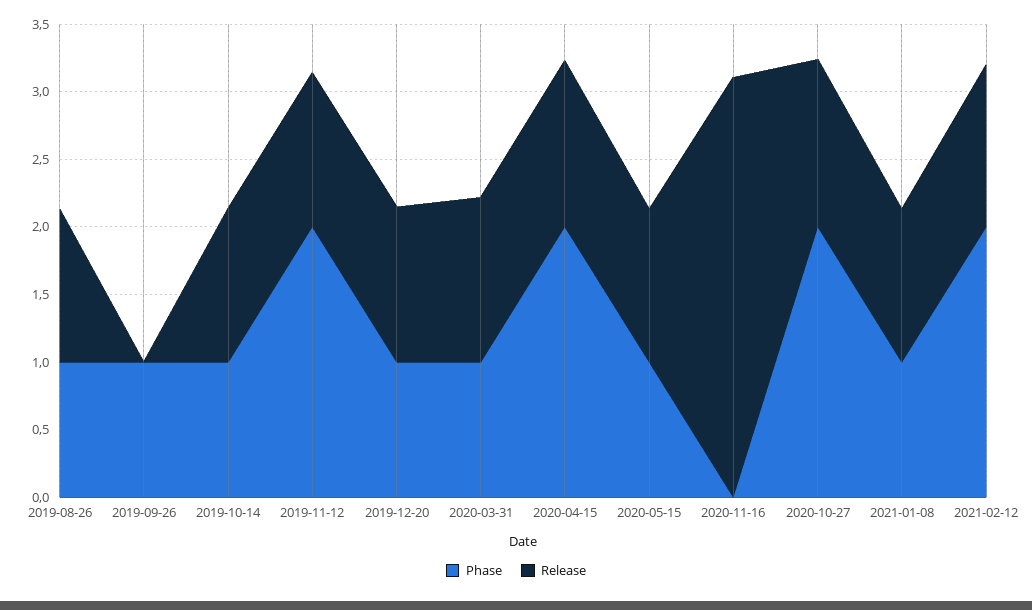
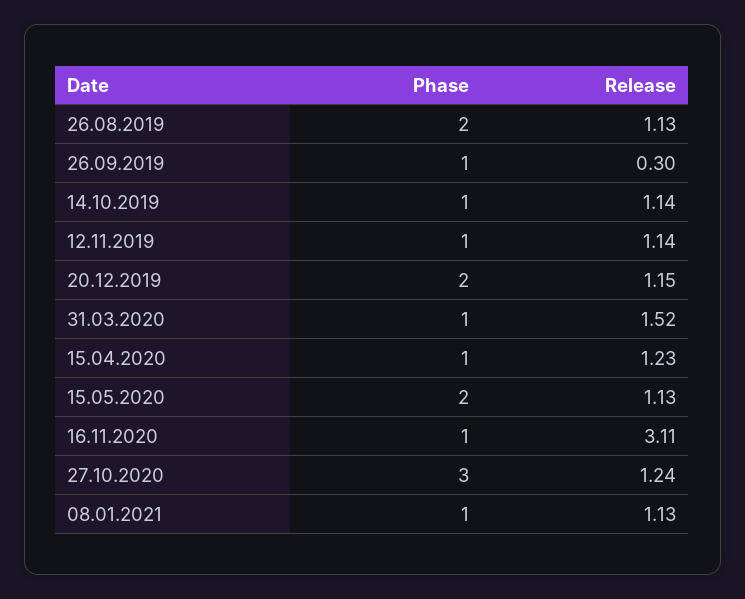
Phase, 2019-08-26: 1 -> 2
Release, 2019-09-26: 0 -> 0.3
Phase, 2019-11-12: 2 -> 1
Phase, 2019-12-20: 1 -> 2
Release, 2020-03-31: 1.2 -> 1.52
Phase, 2020-04-15: 2 -> 1
Phase, 2020-05-15: 1 -> 2
Phase, 2020-11-16: 0 -> 1
Phase, 2020-10-27: 2 -> 3
Phase, 2021-02-12: 2 -> none
Release, 2021-02-12: 1.2 -> none

